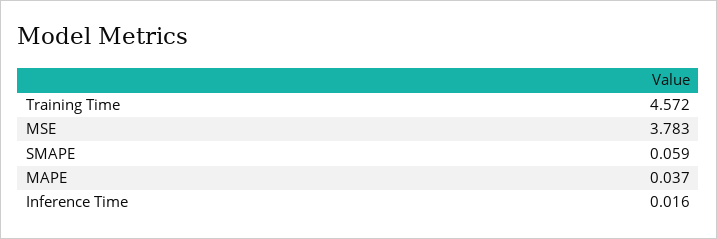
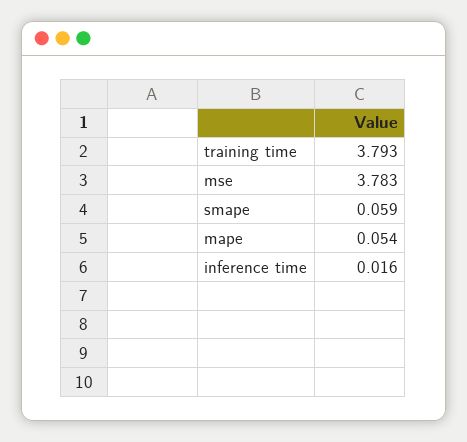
Training Time: 4.572 -> 3.793
MAPE: 0.037 -> 0.054

